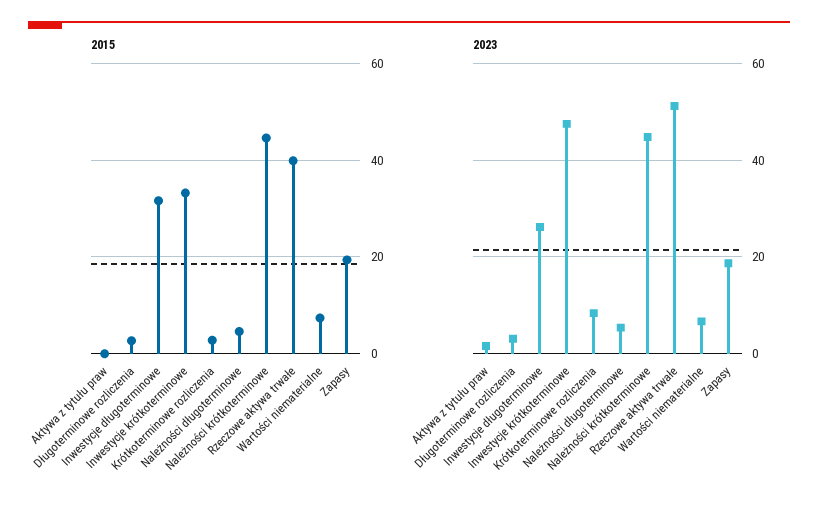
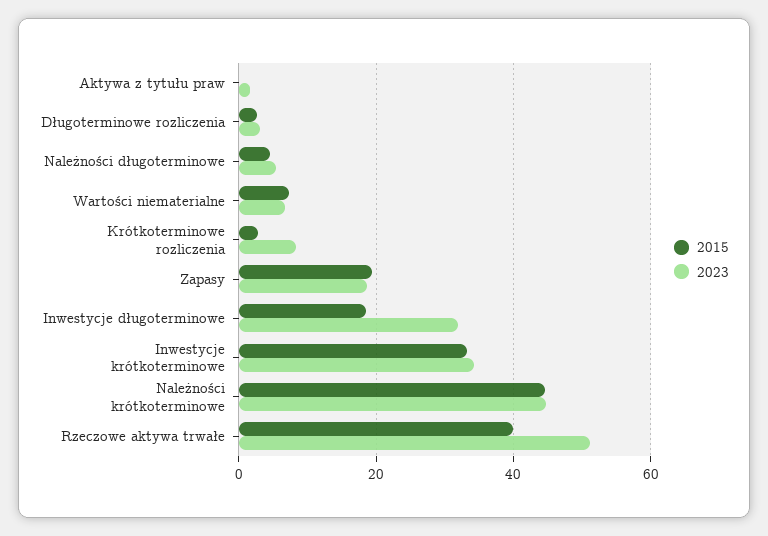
2015, Inwestycje długoterminowe: 32 -> 18
2023, Inwestycje długoterminowe: 26 -> 32
2023, Inwestycje krótkoterminowe: 48 -> 34

